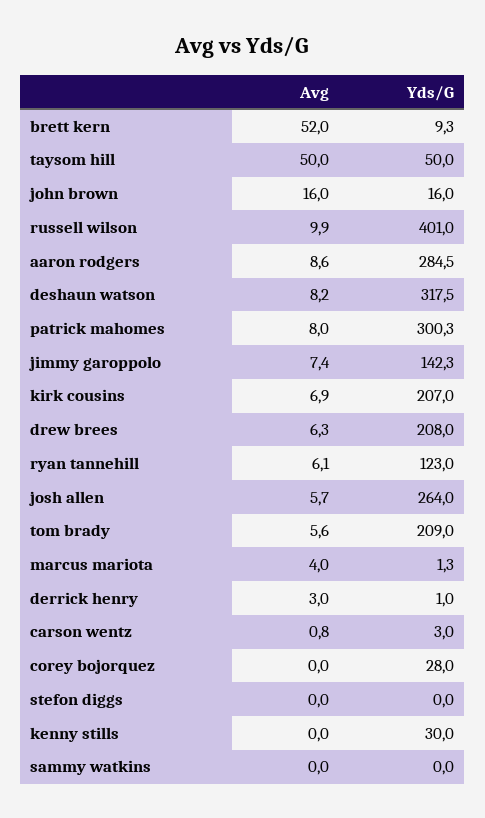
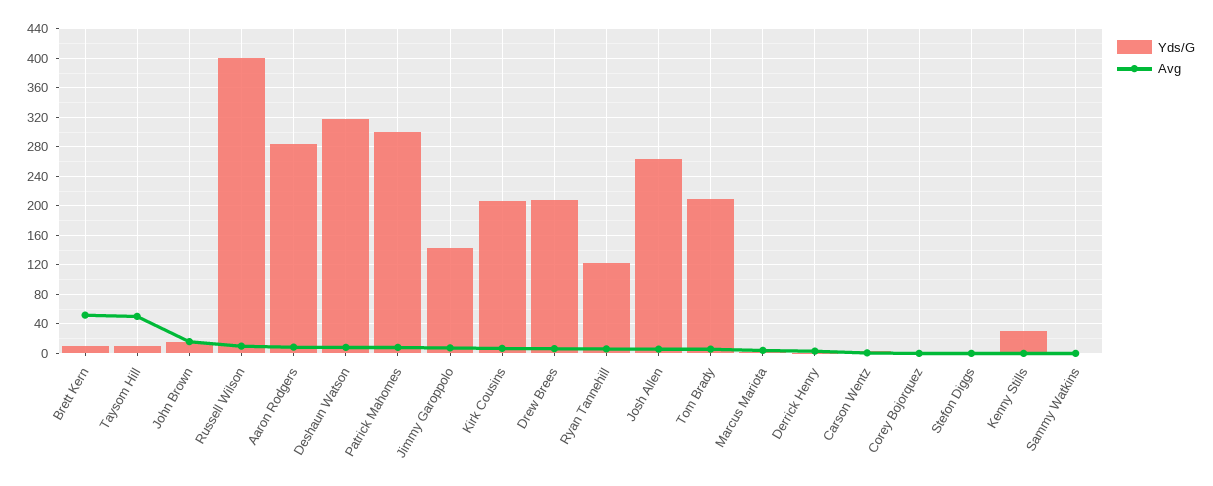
Yds/G, taysom hill: 50 -> 10
Yds/G, corey bojorquez: 28 -> 0

